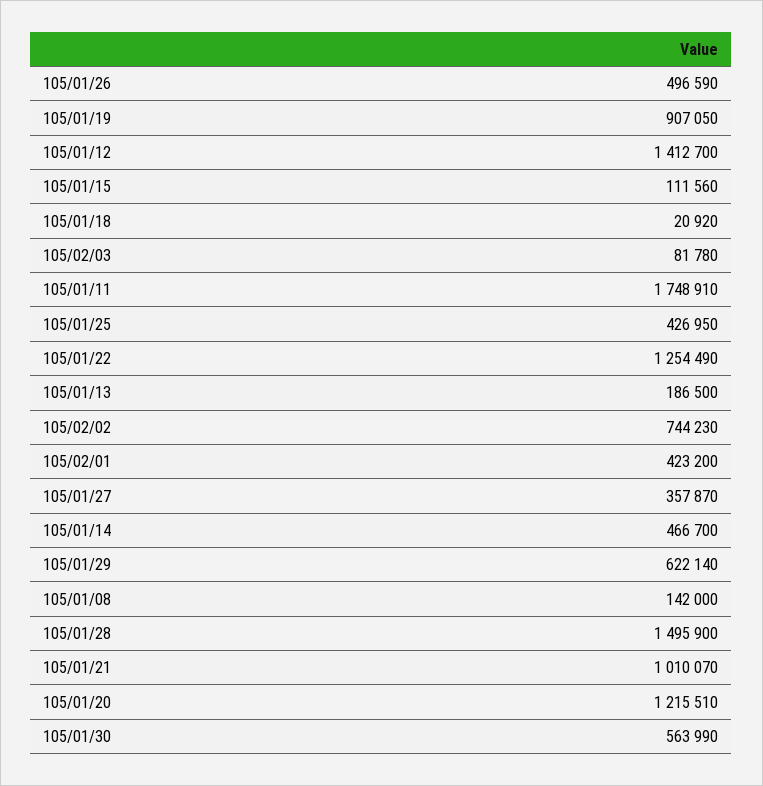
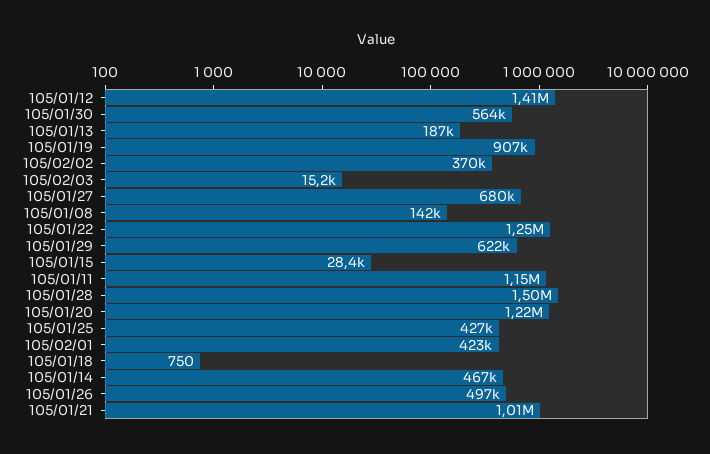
105/01/15: 111560 -> 28400
105/01/18: 20920 -> 750
105/02/03: 81780 -> 15200
105/01/11: 1748910 -> 1150000
105/02/02: 744230 -> 370000
105/01/27: 357870 -> 680000

